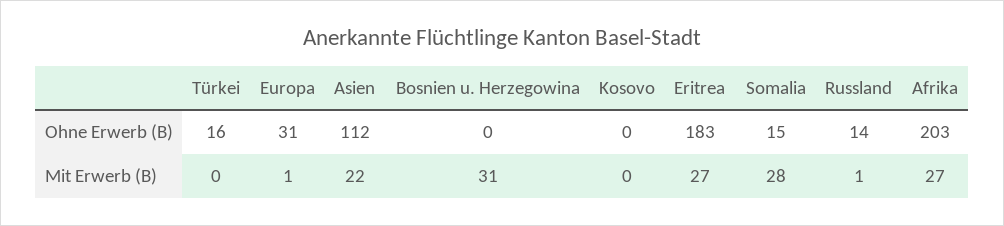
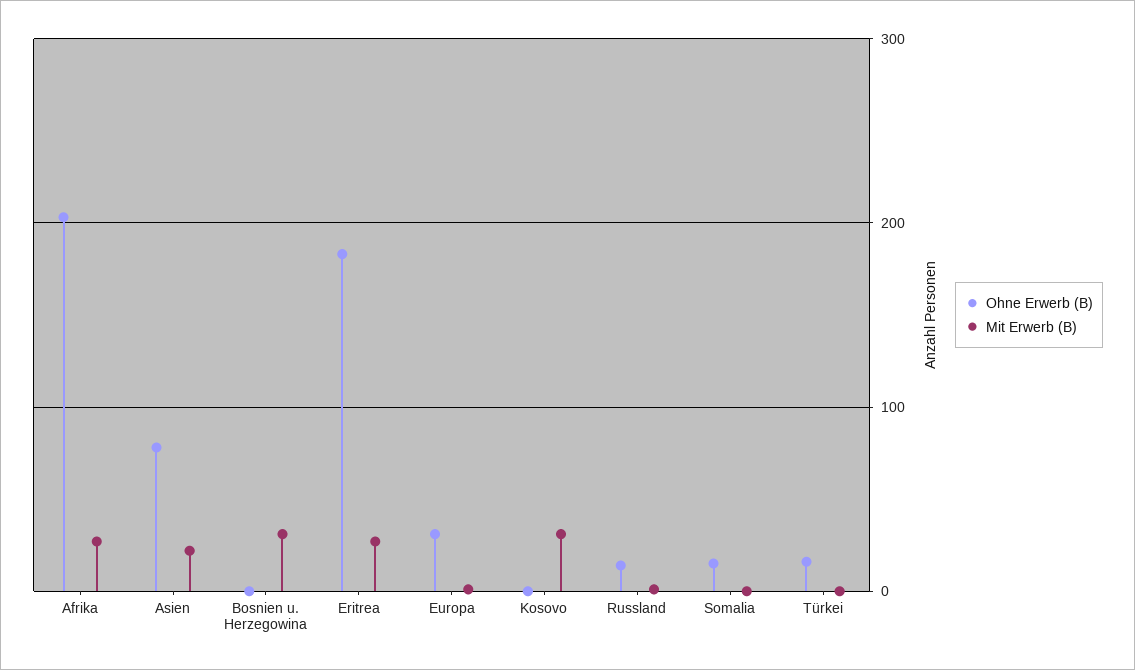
Ohne Erwerb (B), Asien: 112 -> 80
Mit Erwerb (B), Kosovo: 0 -> 30
Mit Erwerb (B), Somalia: 28 -> 0

